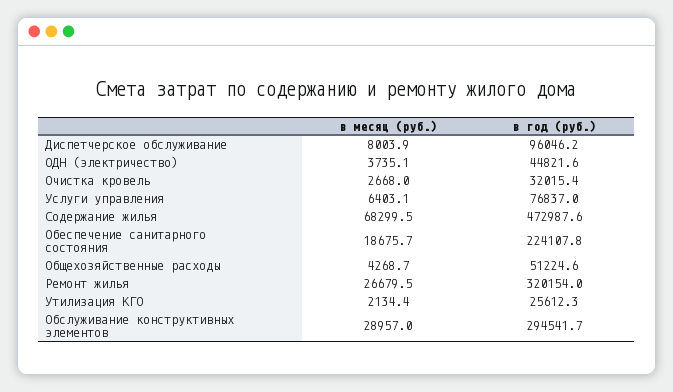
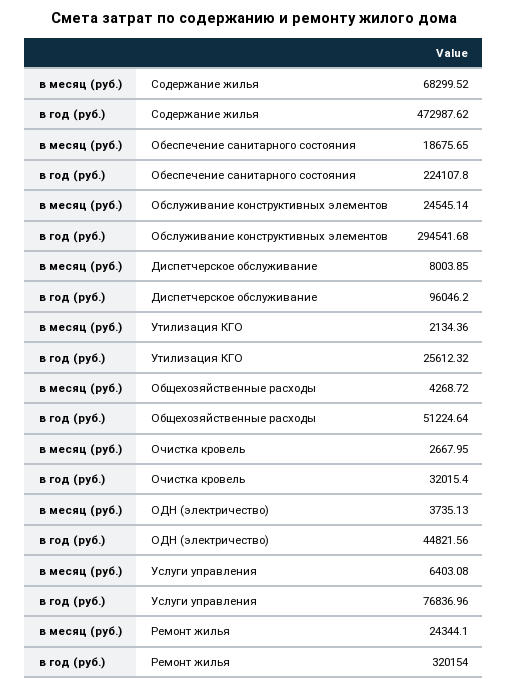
в месяц (руб.), Ремонт жилья: 26679.5 -> 24344.1
в месяц (руб.), Обслуживание конструктивных элементов: 28957 -> 24545.14

